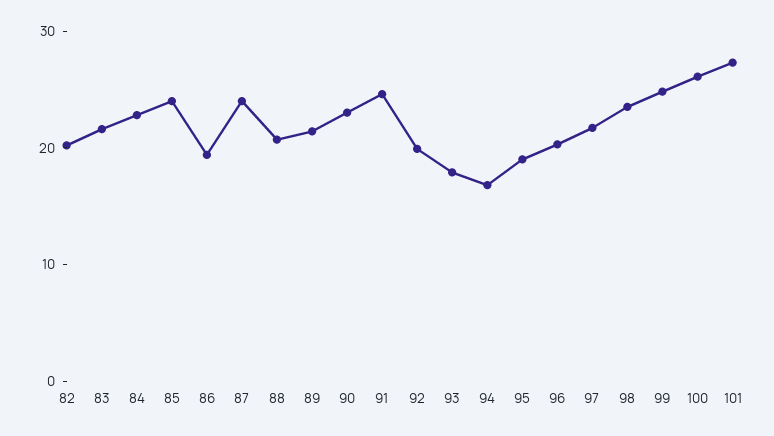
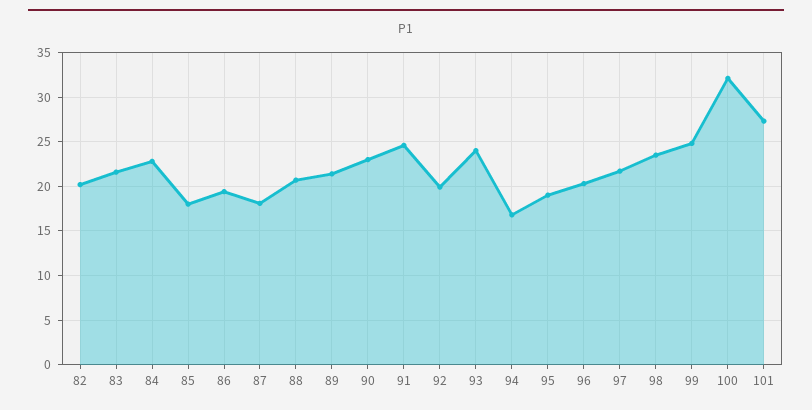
85: 24 -> 18
87: 24 -> 18
93: 18 -> 24
100: 26 -> 32

